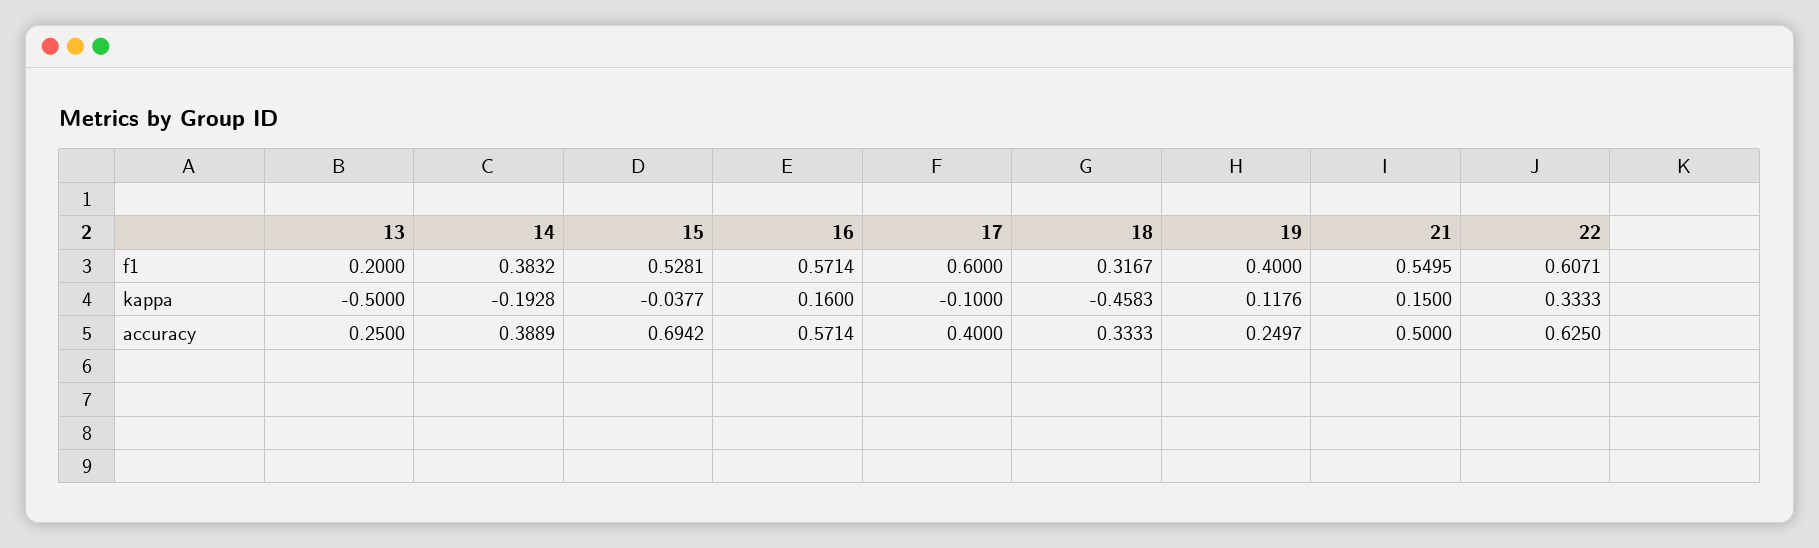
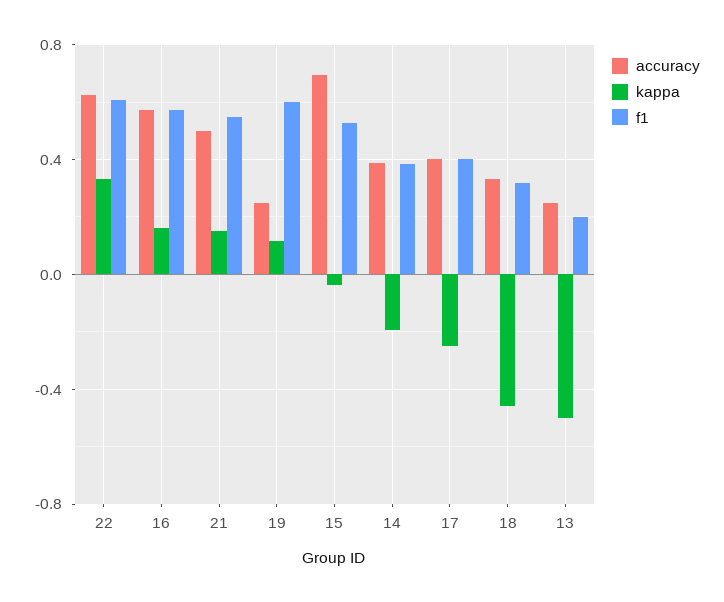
f1, 17: 0.6 -> 0.4
f1, 19: 0.4 -> 0.6
kappa, 17: -0.1 -> -0.25

